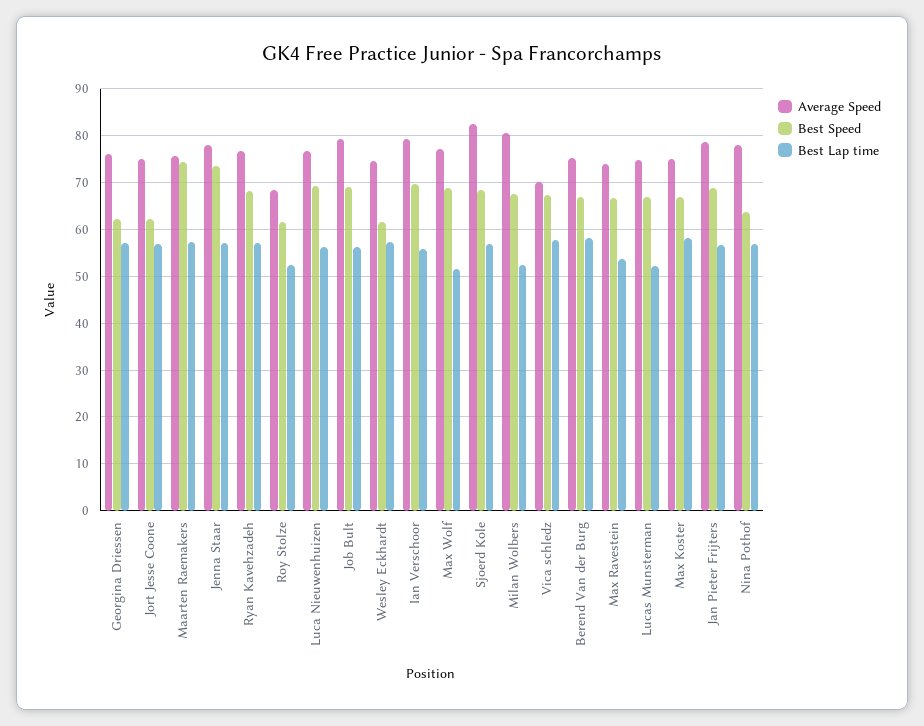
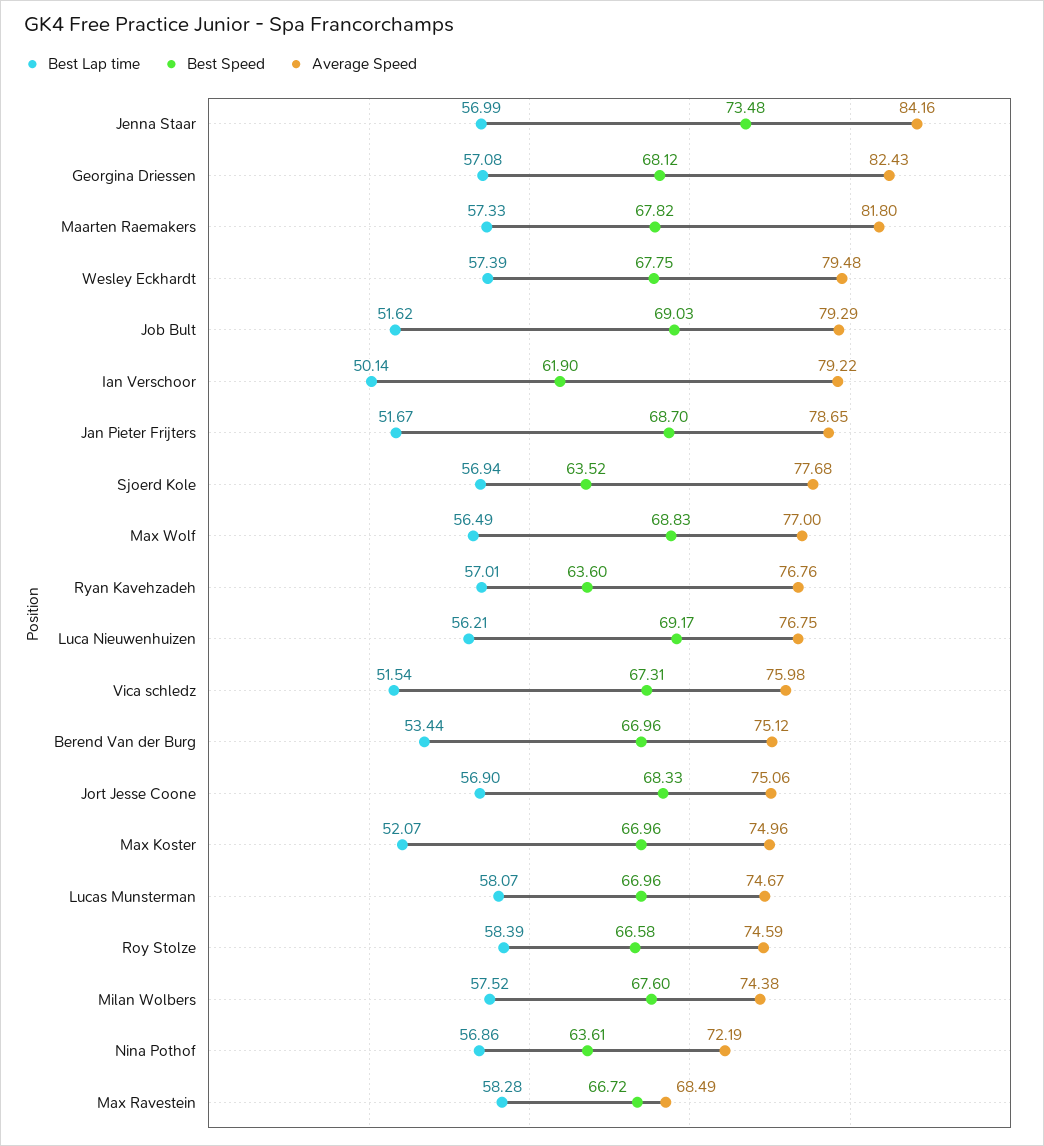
Average Speed, Georgina Driessen: 76 -> 82.43
Best Speed, Georgina Driessen: 62 -> 68.12
Best Speed, Jort Jesse Coone: 62 -> 68.33
Average Speed, Maarten Raemakers: 76 -> 81.8
Best Speed, Maarten Raemakers: 74 -> 67.82
Average Speed, Jenna Staar: 78 -> 84.16
Best Speed, Ryan Kavehzadeh: 68 -> 63.6
Average Speed, Roy Stolze: 68 -> 74.59
Best Speed, Roy Stolze: 62 -> 66.58
Best Lap time, Roy Stolze: 52 -> 58.39
Best Lap time, Job Bult: 56 -> 51.62
Average Speed, Wesley Eckhardt: 74 -> 79.48
Best Speed, Wesley Eckhardt: 62 -> 67.75
Best Speed, Ian Verschoor: 70 -> 61.9
Best Lap time, Ian Verschoor: 56 -> 50.14
Best Lap time, Max Wolf: 52 -> 56.49
Average Speed, Sjoerd Kole: 82 -> 77.68
Best Speed, Sjoerd Kole: 68 -> 63.52
Average Speed, Milan Wolbers: 80 -> 74.38
Best Lap time, Milan Wolbers: 52 -> 57.52
Average Speed, Vica schledz: 70 -> 75.98
Best Lap time, Vica schledz: 58 -> 51.54
Best Lap time, Berend Van der Burg: 58 -> 53.44
Average Speed, Max Ravestein: 74 -> 68.49
Best Lap time, Max Ravestein: 54 -> 58.28
Best Lap time, Lucas Munsterman: 52 -> 58.07
Best Lap time, Max Koster: 58 -> 52.07
Best Lap time, Jan Pieter Frijters: 56 -> 51.67
Average Speed, Nina Pothof: 78 -> 72.19

